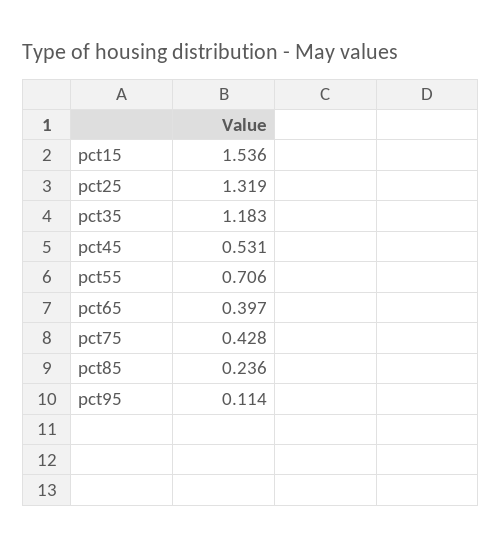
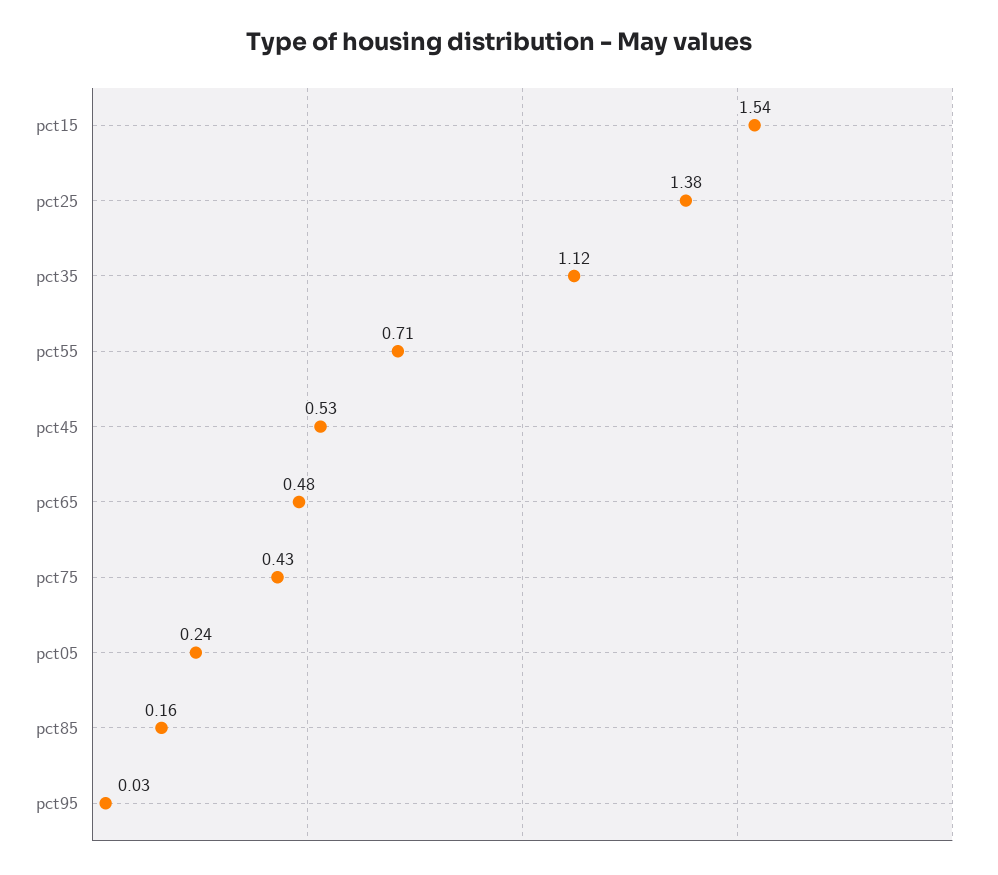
pct25: 1.319 -> 1.38
pct35: 1.183 -> 1.12
pct65: 0.397 -> 0.48
pct85: 0.236 -> 0.16
pct95: 0.114 -> 0.03
pct05: none -> 0.24

